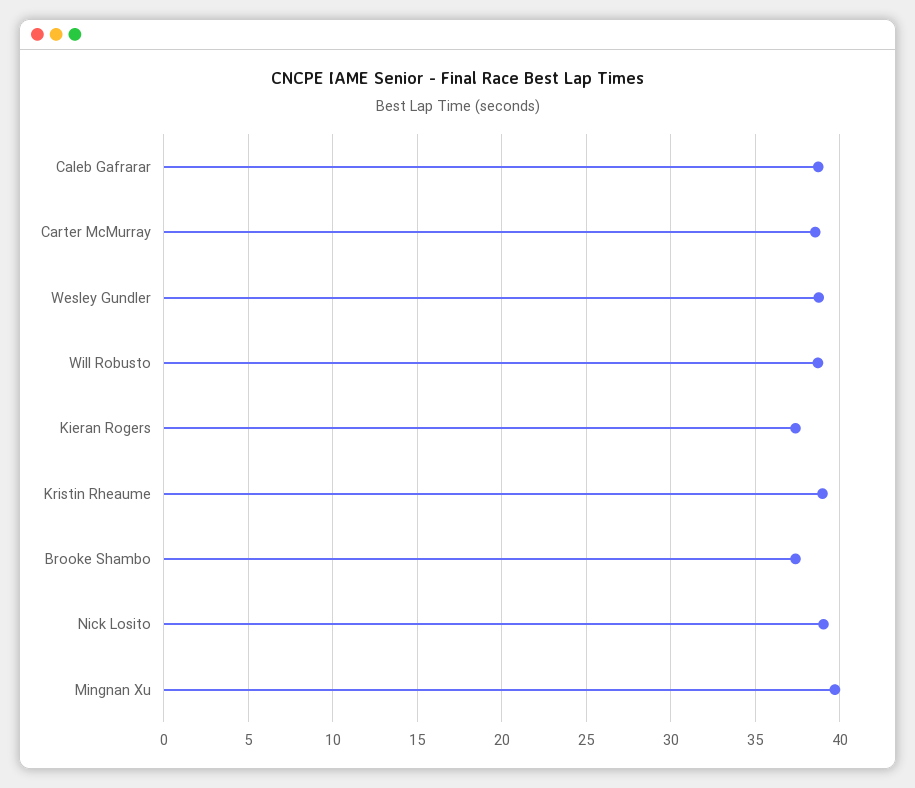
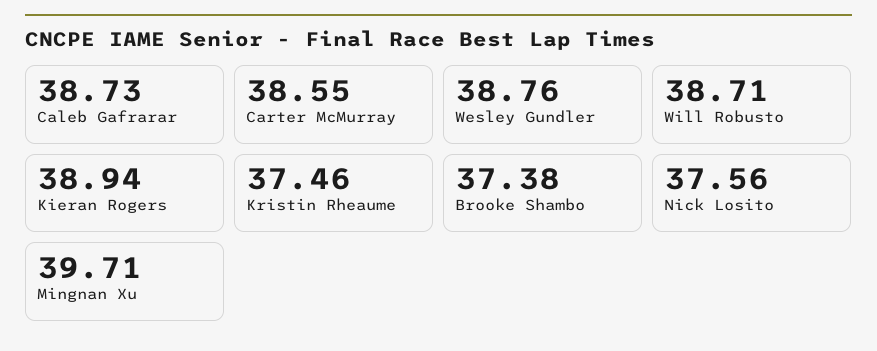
Kieran Rogers: 37.5 -> 38.94
Kristin Rheaume: 39 -> 37.46
Nick Losito: 39 -> 37.56

